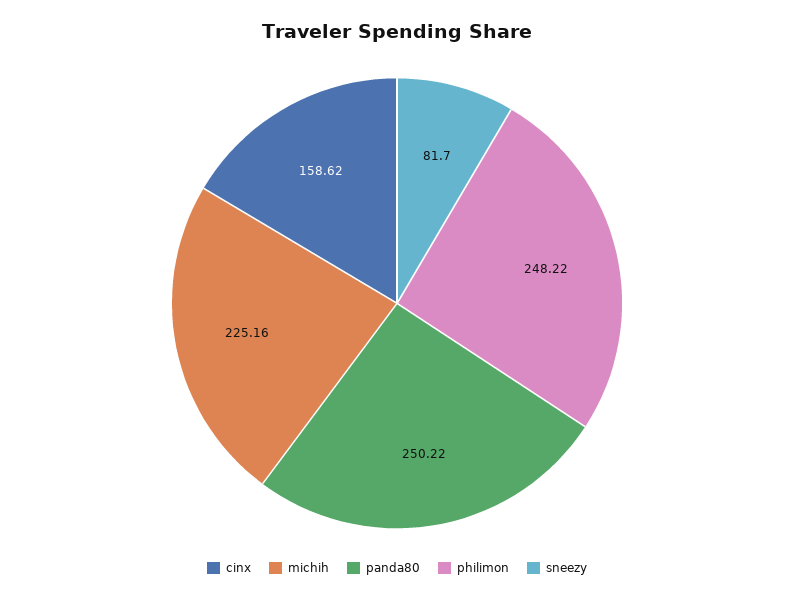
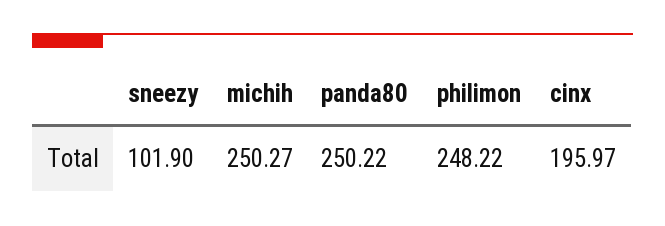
cinx: 158.62 -> 195.97
michih: 225.16 -> 250.27
sneezy: 81.7 -> 101.9

